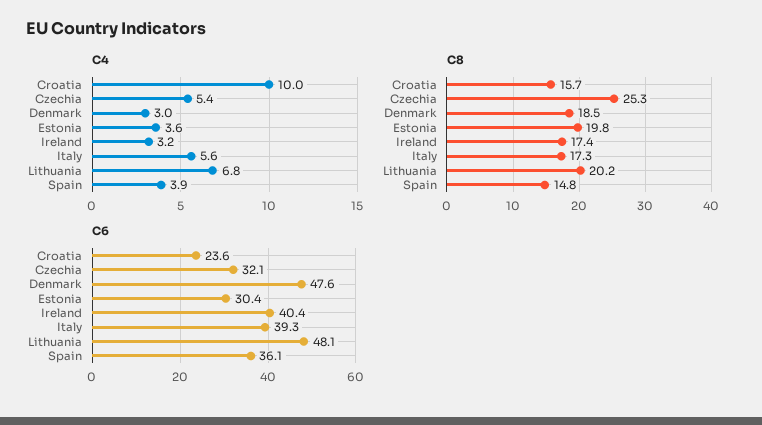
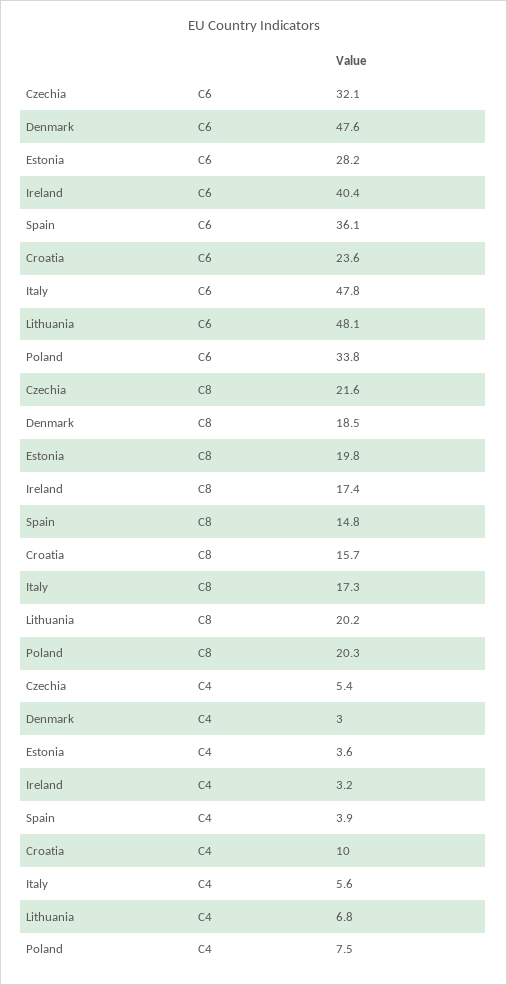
C8, Czechia: 25.3 -> 21.6
C6, Estonia: 30.4 -> 28.2
C6, Italy: 39.3 -> 47.8
C6, Poland: none -> 33.8
C8, Poland: none -> 20.3
C4, Poland: none -> 7.5

